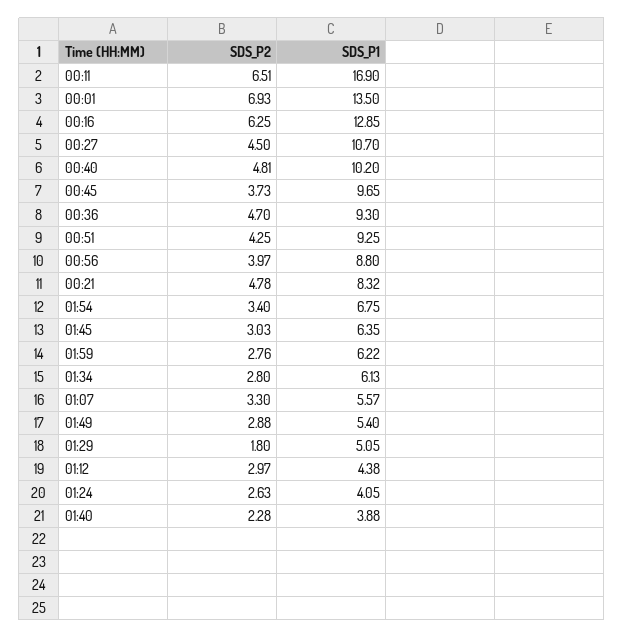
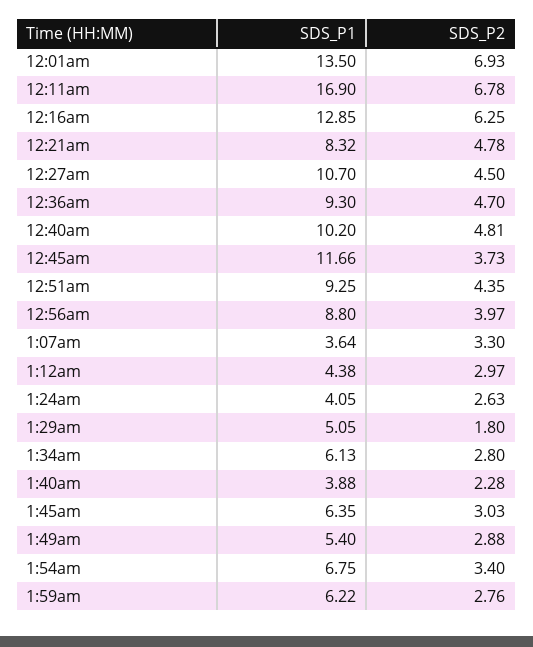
SDS_P2, 00:11: 6.51 -> 6.78
SDS_P1, 00:45: 9.65 -> 11.66
SDS_P2, 00:51: 4.25 -> 4.35
SDS_P1, 01:07: 5.57 -> 3.64

